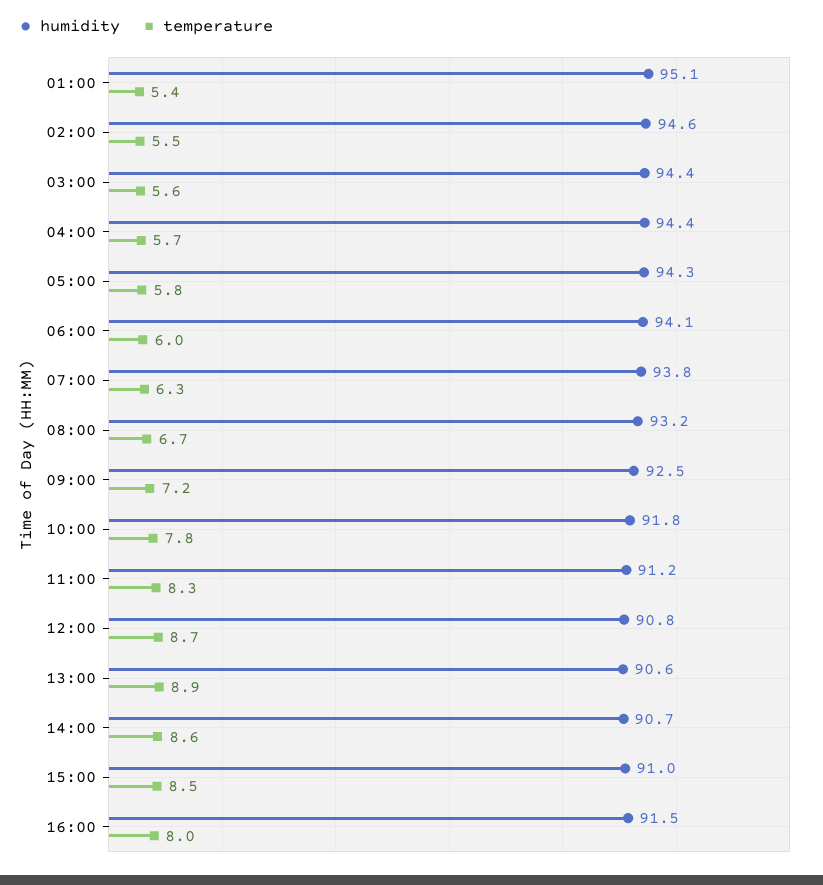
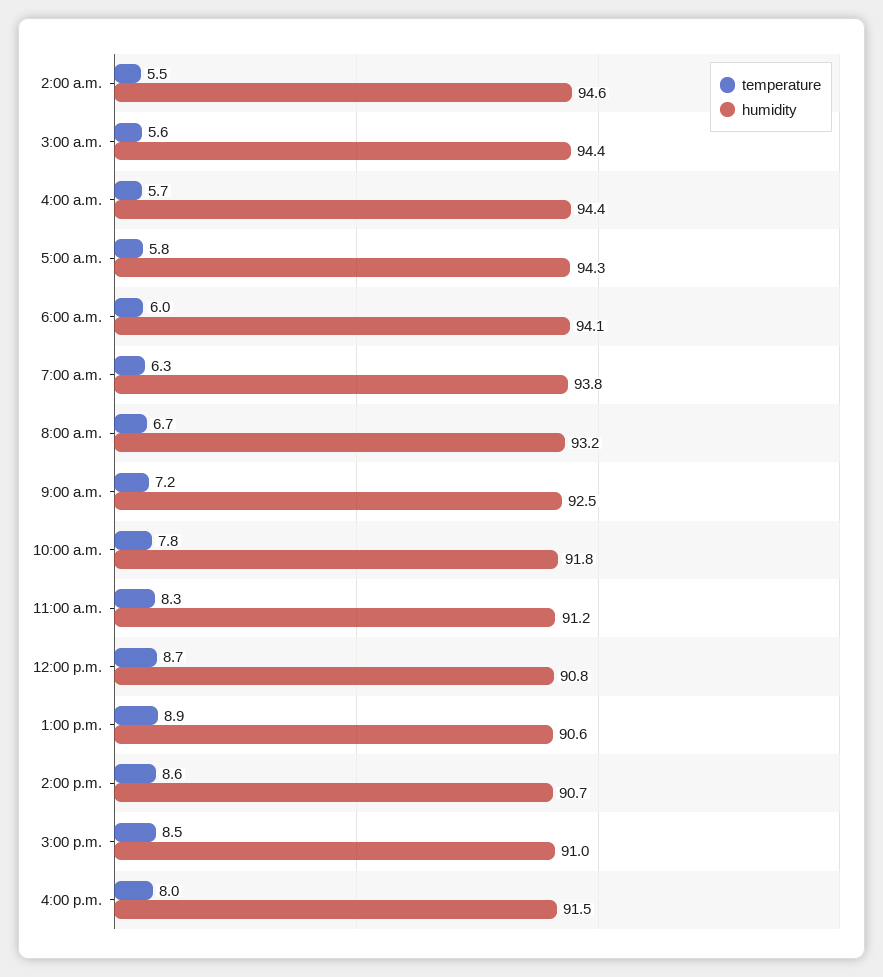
humidity, 01:00: 95.1 -> none
temperature, 01:00: 5.4 -> none

